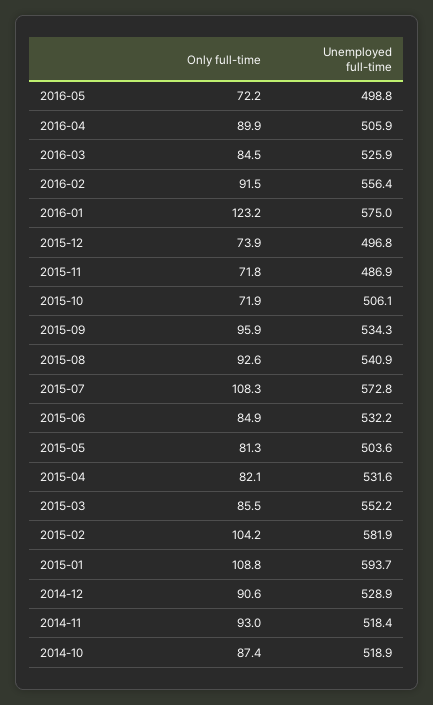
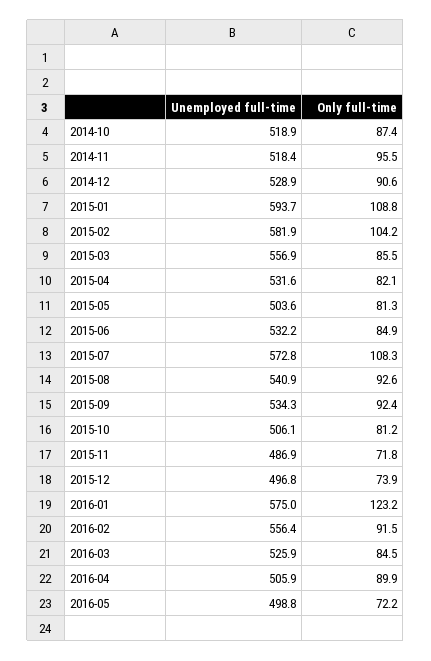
Only full-time, 2015-10: 71.9 -> 81.2
Only full-time, 2015-09: 95.9 -> 92.4
Unemployed full-time, 2015-03: 552.2 -> 556.9
Only full-time, 2014-11: 93 -> 95.5

